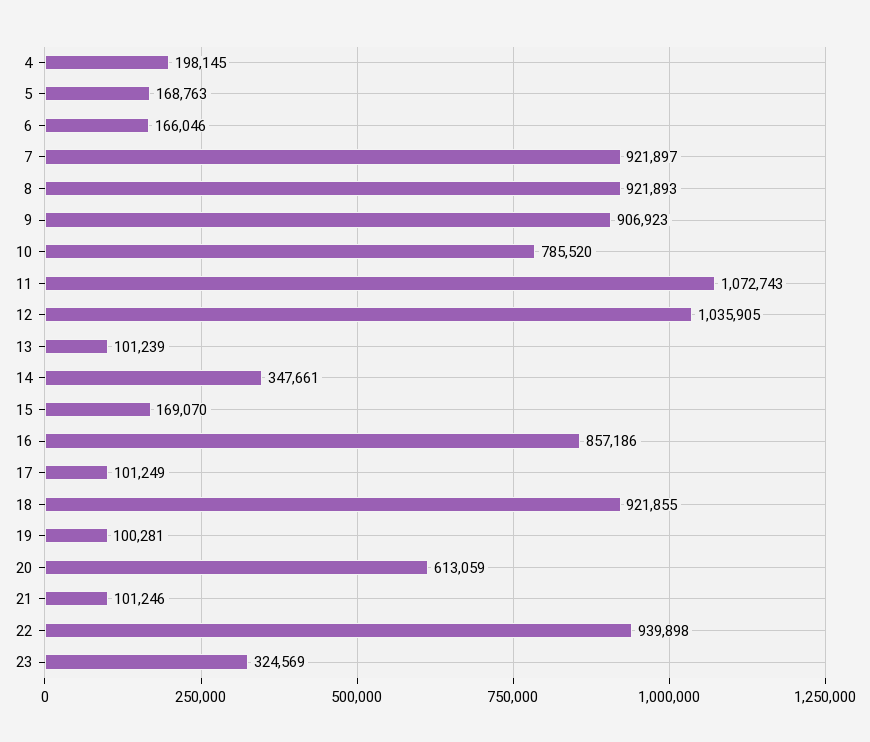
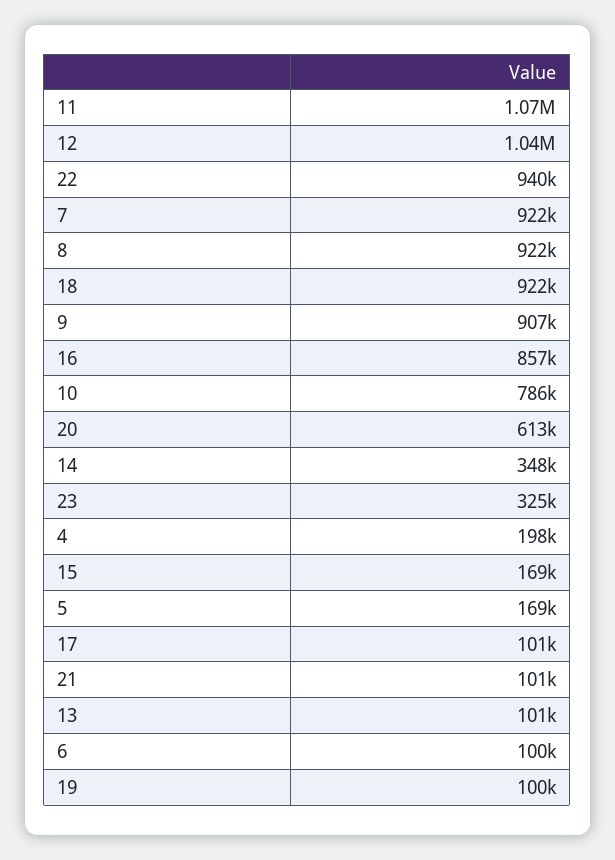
6: 166046 -> 100000

